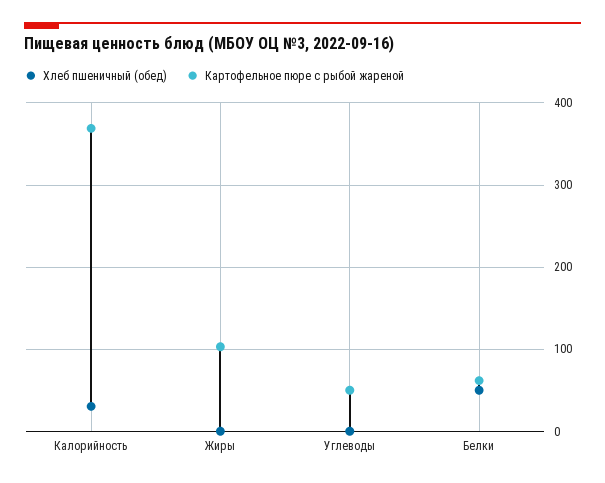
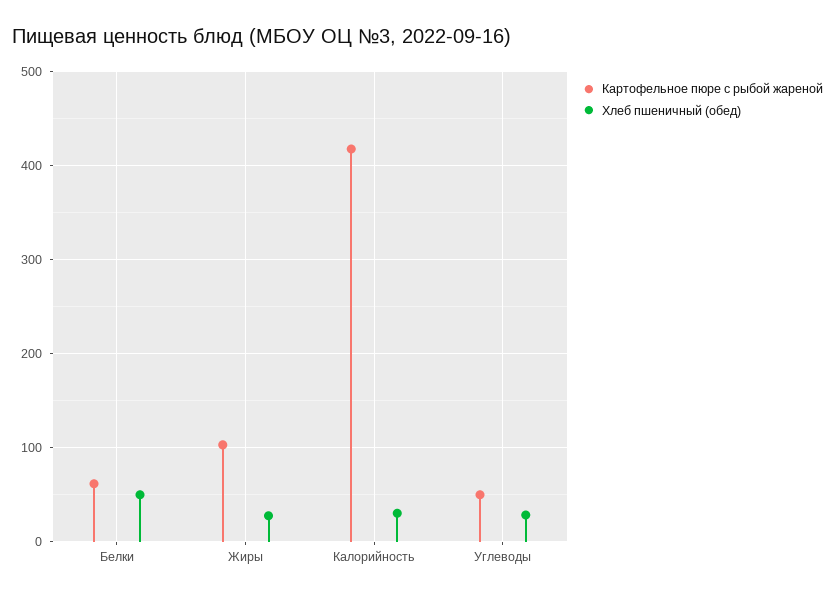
Картофельное пюре с рыбой жареной, Калорийность: 370 -> 420
Хлеб пшеничный (обед), Жиры: 0 -> 30
Хлеб пшеничный (обед), Углеводы: 0 -> 30

